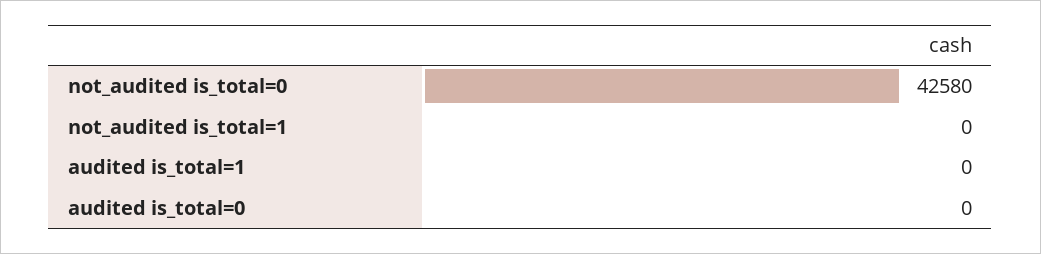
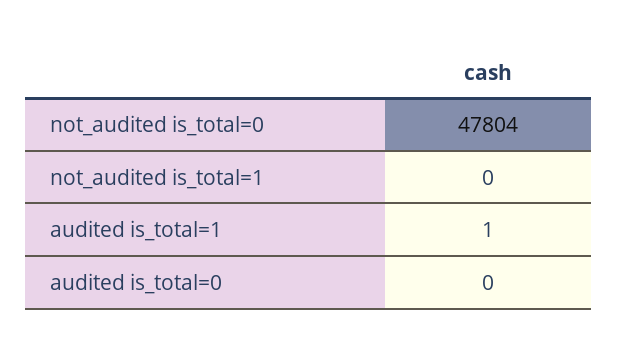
not_audited is_total=0: 42580 -> 47804
audited is_total=1: 0 -> 1

